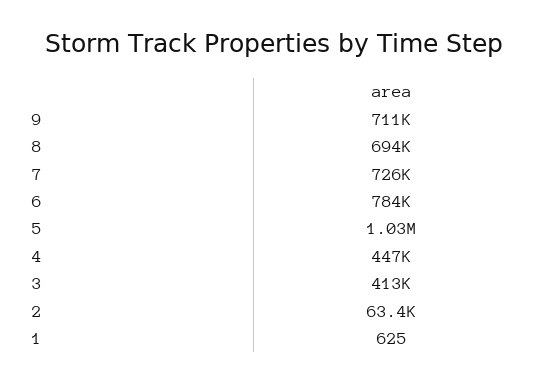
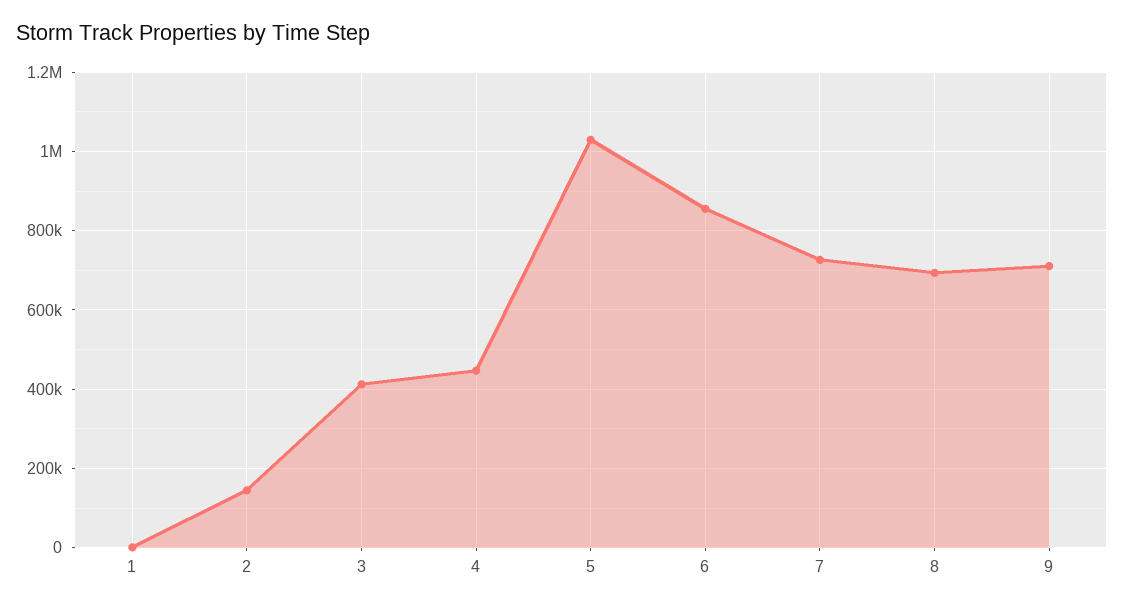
6: 784000 -> 860000
2: 63400 -> 140000

